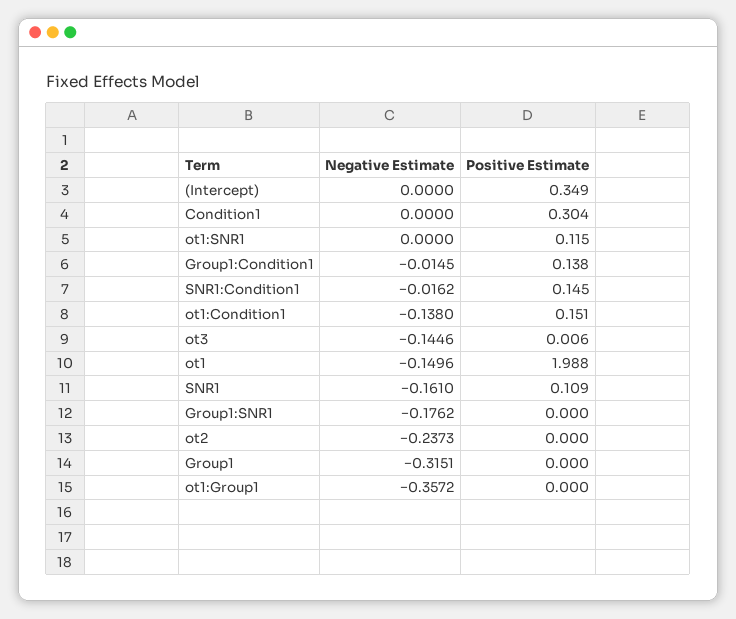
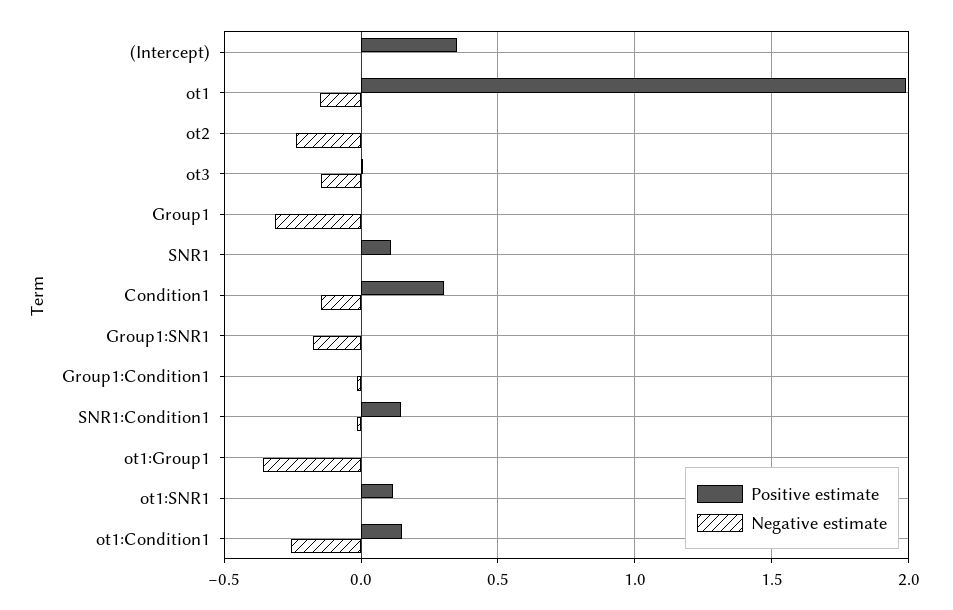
Negative Estimate, Condition1: 0 -> -0.15
Positive Estimate, Group1:Condition1: 0.138 -> 0
Negative Estimate, ot1:Condition1: -0.138 -> -0.25
Negative Estimate, SNR1: -0.161 -> 0

